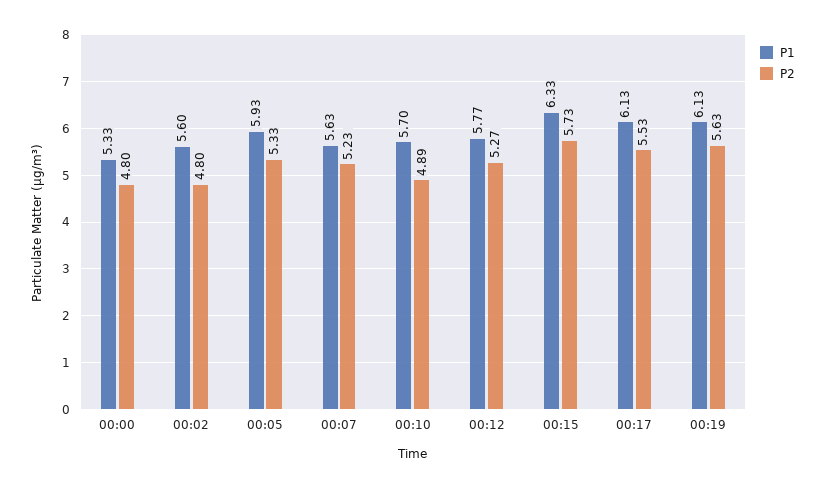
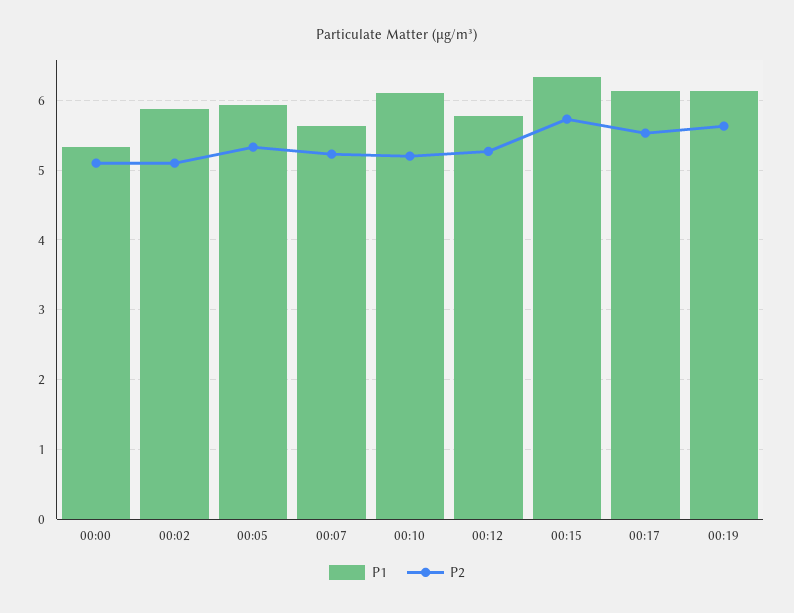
P2, 00:00: 4.8 -> 5.1
P1, 00:02: 5.6 -> 5.9
P2, 00:02: 4.8 -> 5.1
P1, 00:10: 5.7 -> 6.1
P2, 00:10: 4.89 -> 5.2

